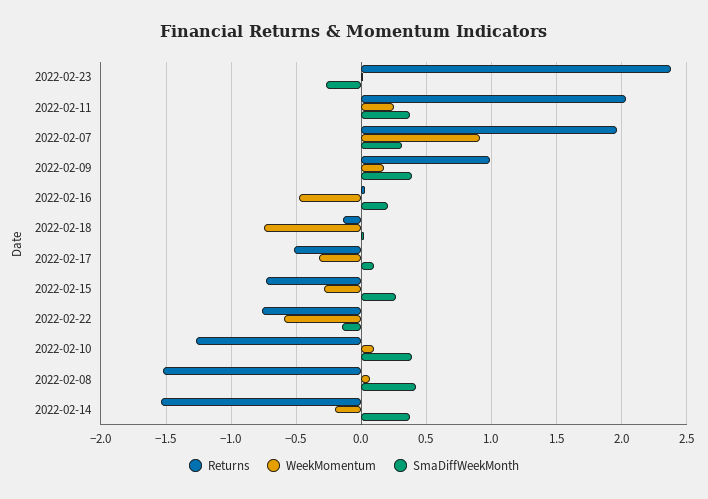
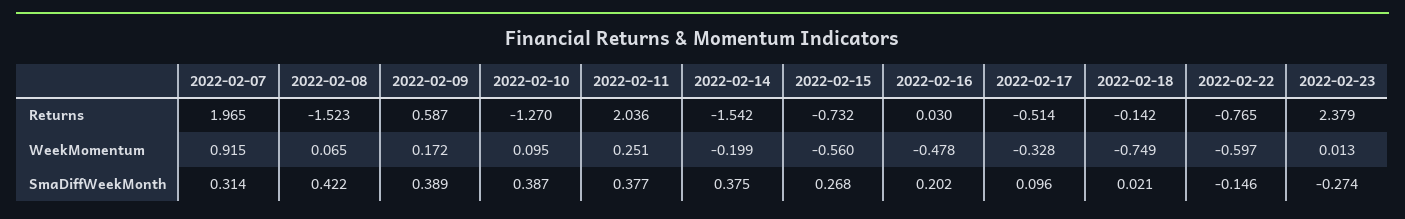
Returns, 2022-02-09: 1 -> 0.587
WeekMomentum, 2022-02-15: -0.3 -> -0.56

